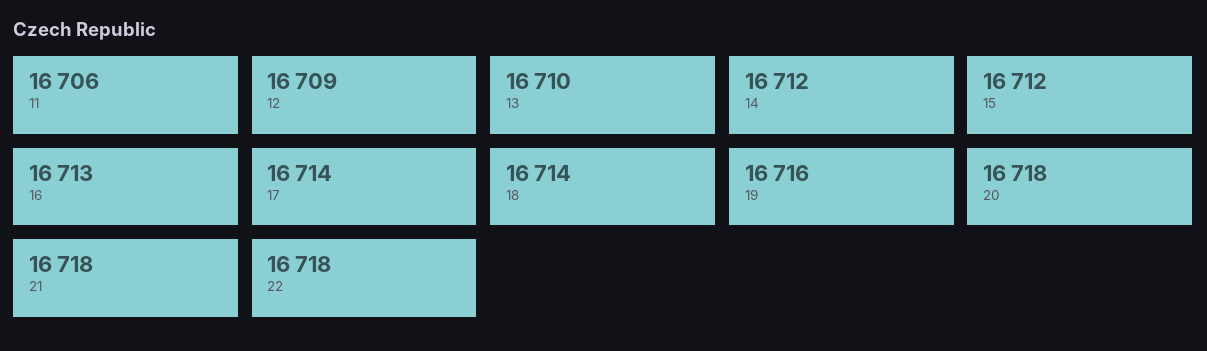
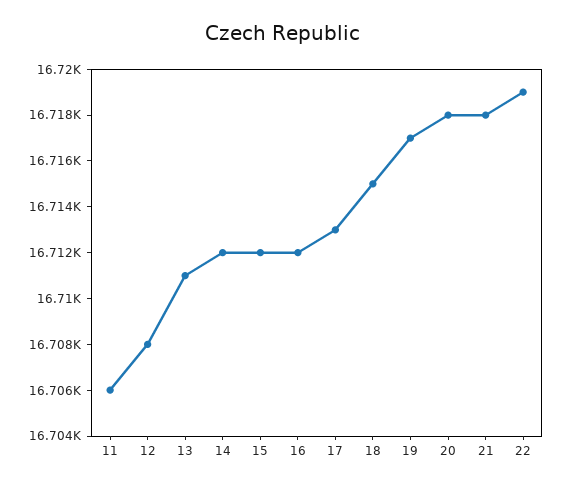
12: 16709 -> 16708
13: 16710 -> 16711
16: 16713 -> 16712
17: 16714 -> 16713
18: 16714 -> 16715
19: 16716 -> 16717
22: 16718 -> 16719

